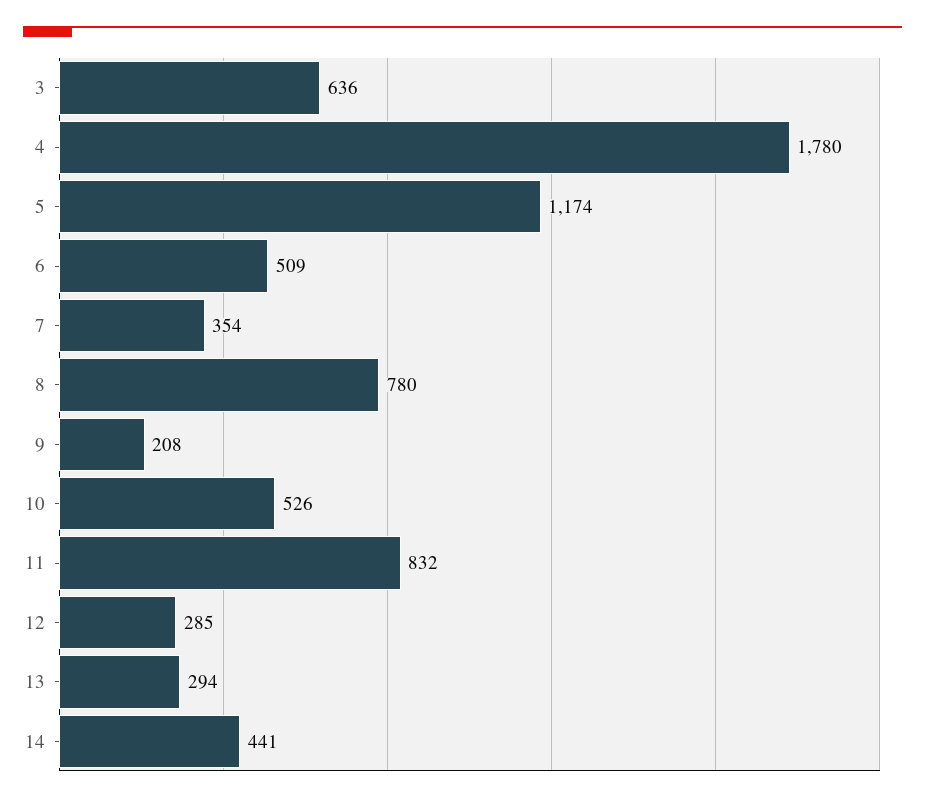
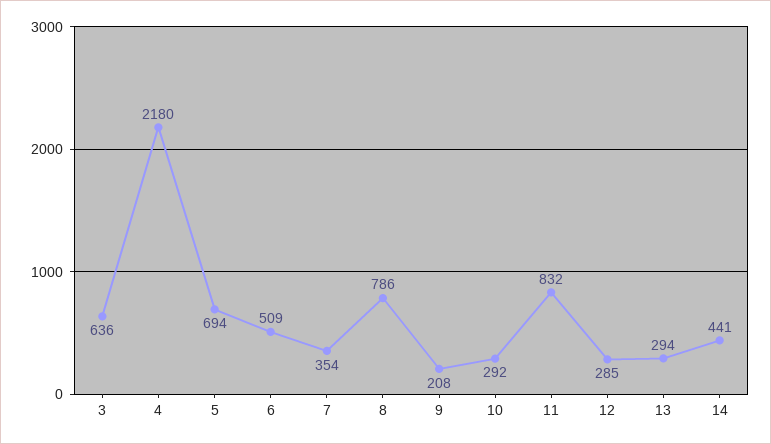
4: 1780 -> 2180
5: 1174 -> 694
8: 780 -> 786
10: 526 -> 292

